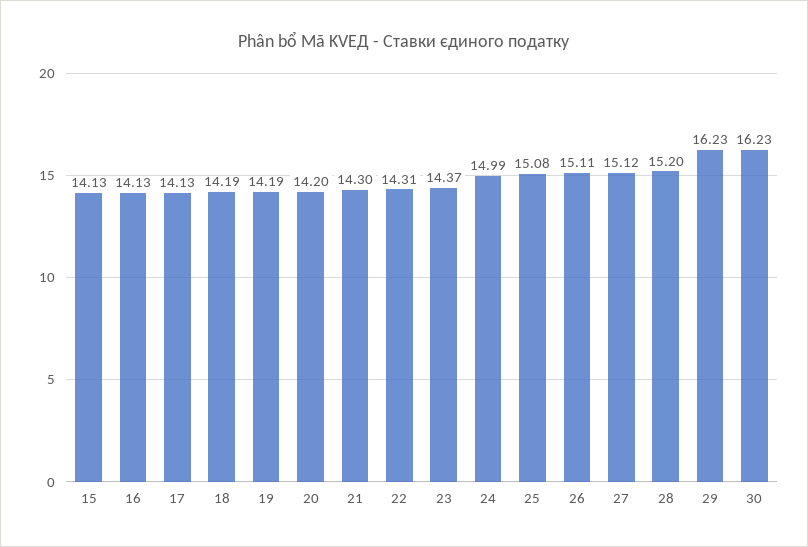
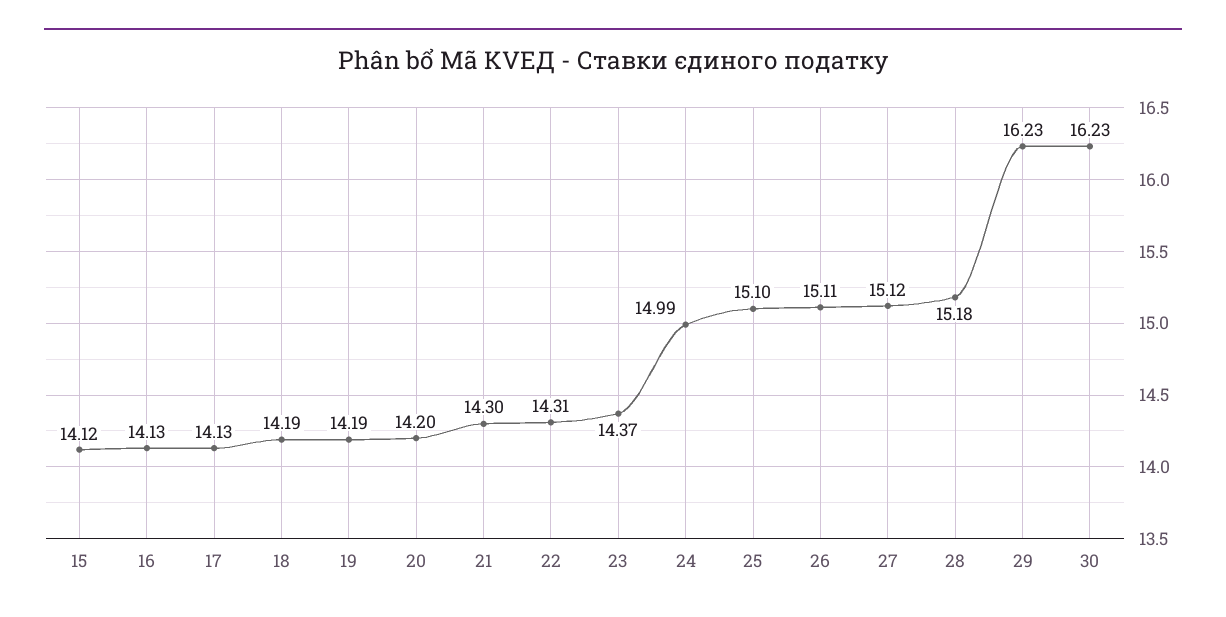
15: 14.13 -> 14.12
25: 15.08 -> 15.1
28: 15.2 -> 15.18

